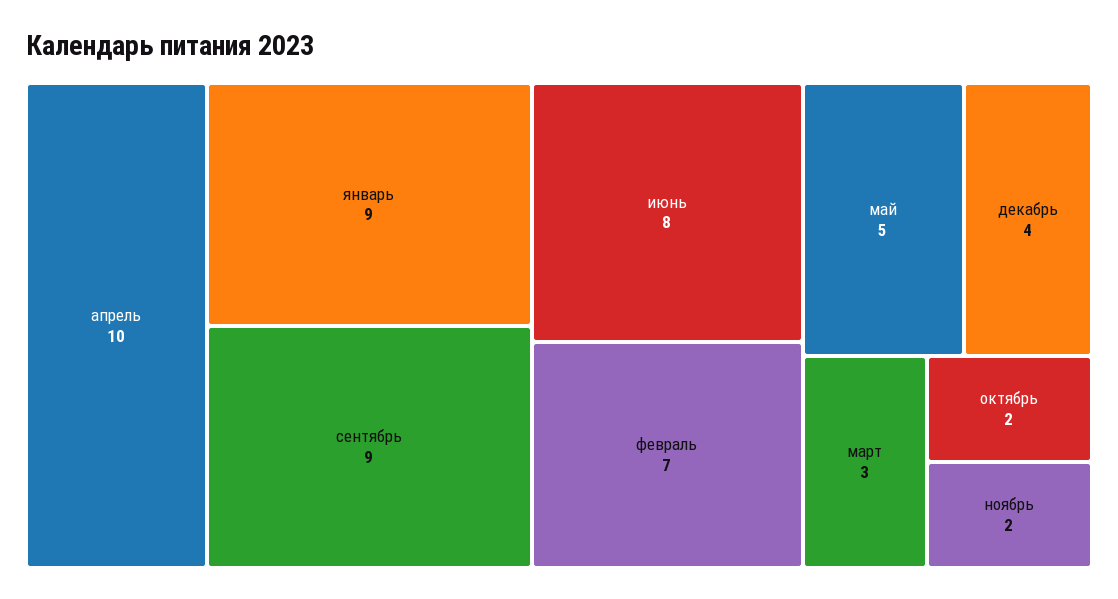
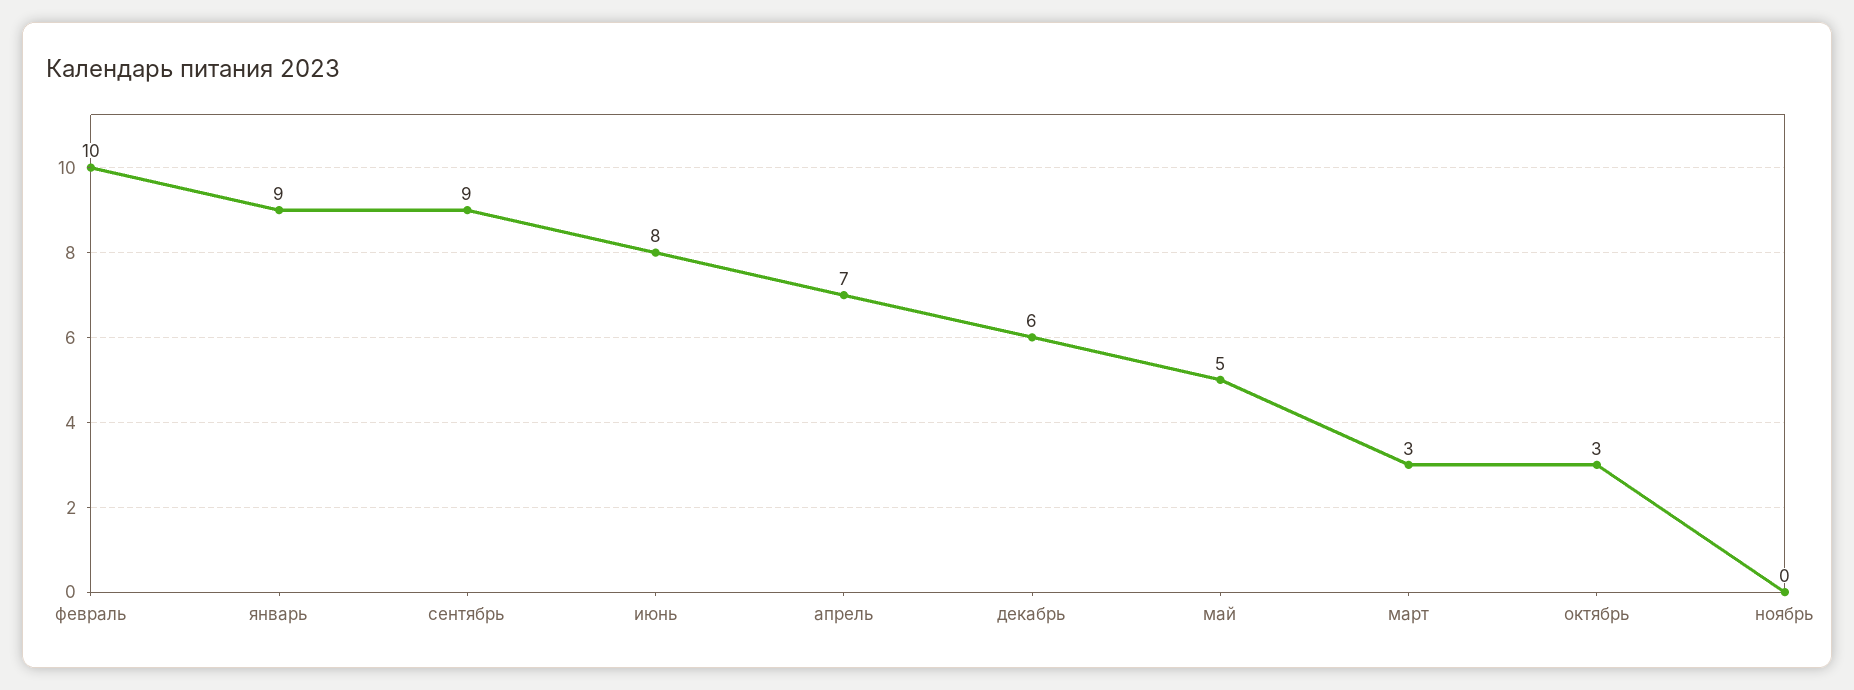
апрель: 10 -> 7
февраль: 7 -> 10
декабрь: 4 -> 6
октябрь: 2 -> 3
ноябрь: 2 -> 0

